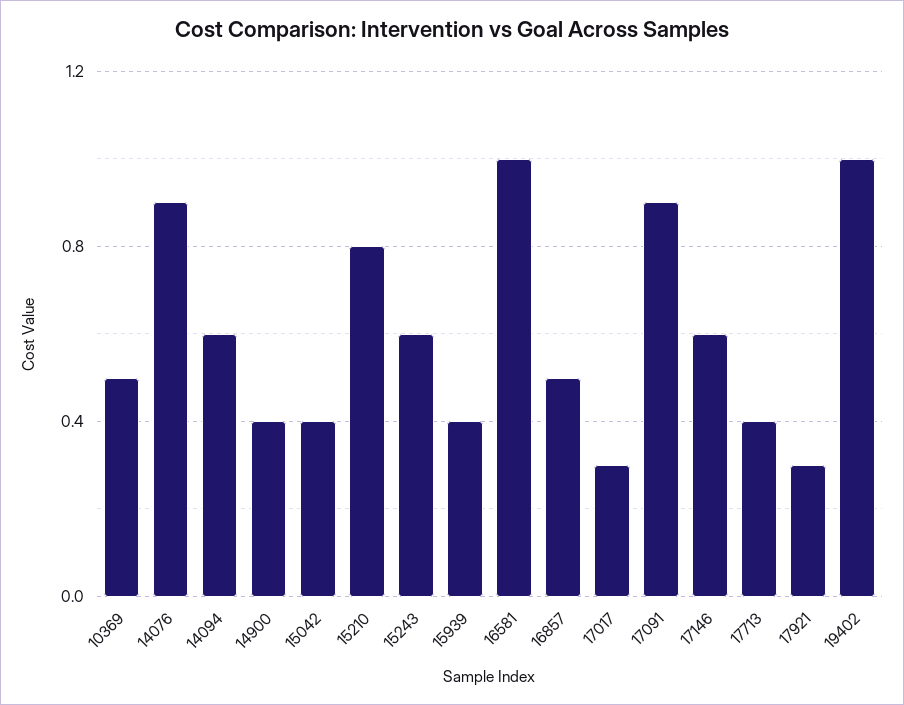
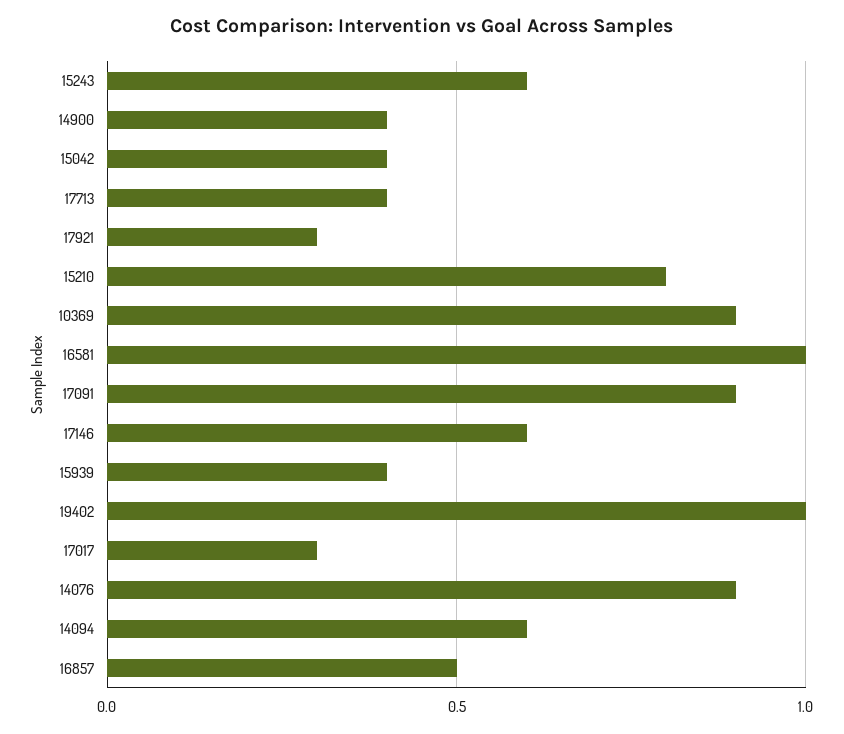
10369: 0.5 -> 0.9

